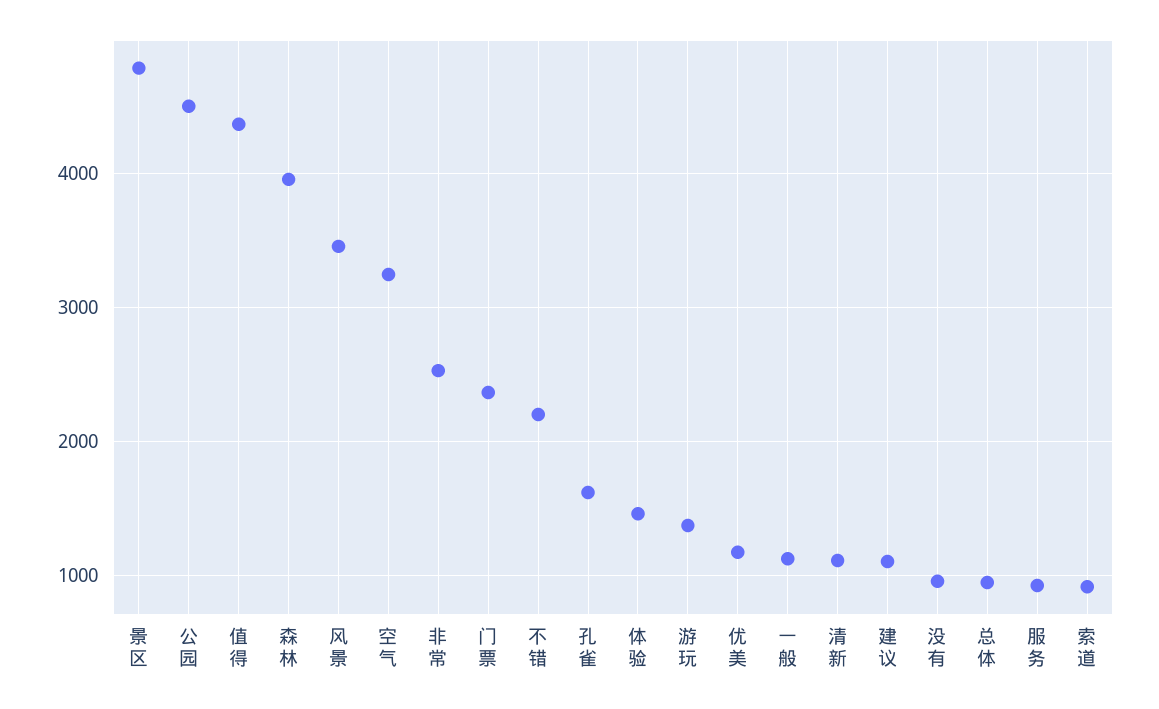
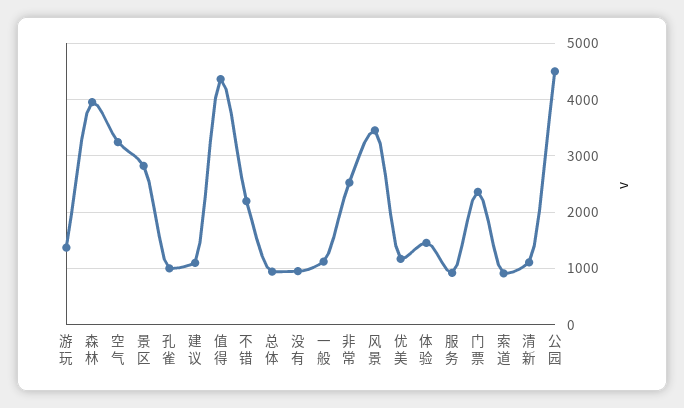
景区: 4800 -> 2800
孔雀: 1600 -> 1000

